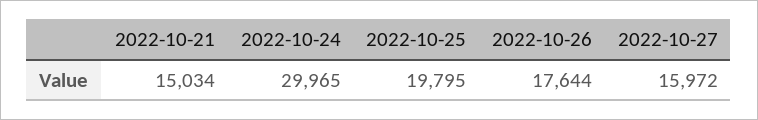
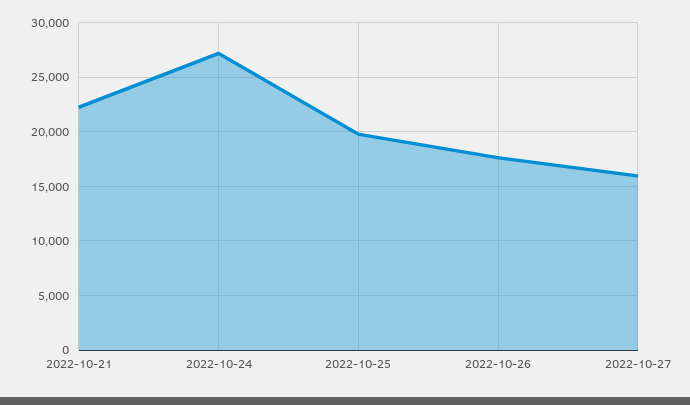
2022-10-21: 15034 -> 22000
2022-10-24: 29965 -> 27000

